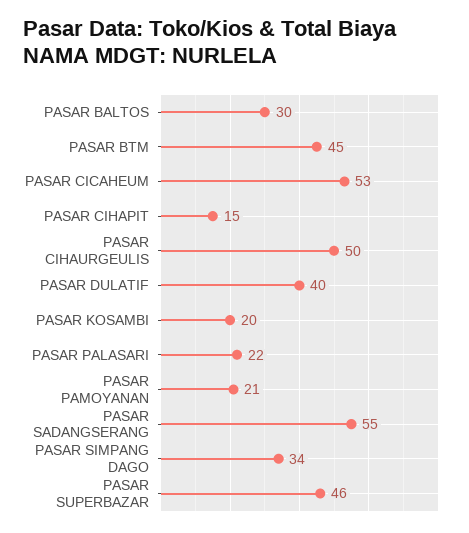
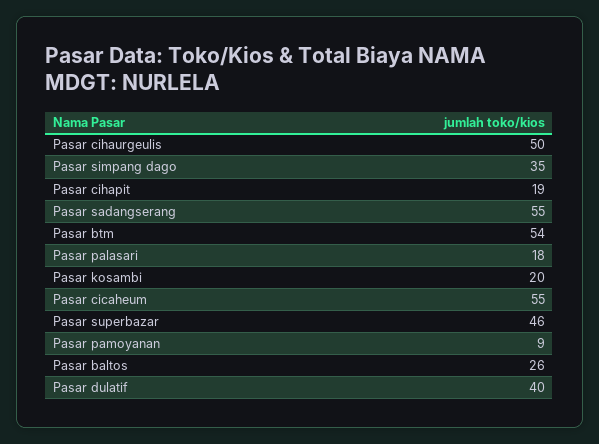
PASAR BALTOS: 30 -> 26
PASAR BTM: 45 -> 54
PASAR CICAHEUM: 53 -> 55
PASAR CIHAPIT: 15 -> 19
PASAR PALASARI: 22 -> 18
PASAR PAMOYANAN: 21 -> 9
PASAR SIMPANG DAGO: 34 -> 35

